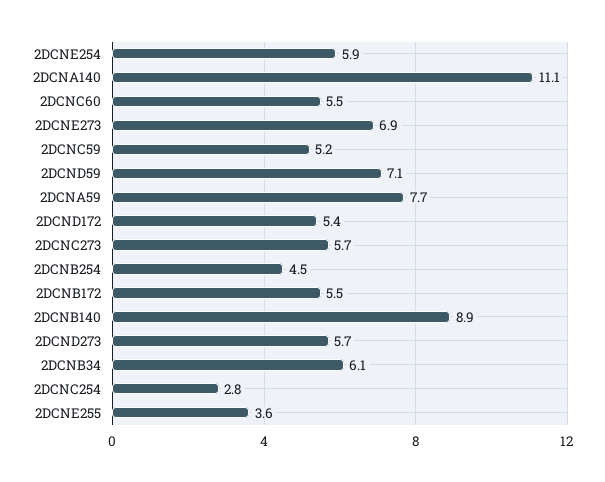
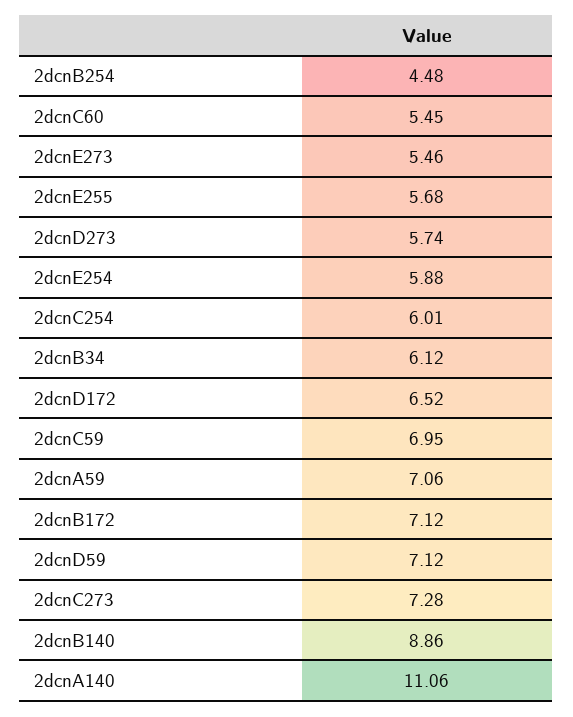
2DCNE273: 6.9 -> 5.46
2DCNC59: 5.2 -> 6.95
2DCNA59: 7.7 -> 7.06
2DCND172: 5.4 -> 6.52
2DCNC273: 5.7 -> 7.28
2DCNB172: 5.5 -> 7.12
2DCNC254: 2.8 -> 6.01
2DCNE255: 3.6 -> 5.68

